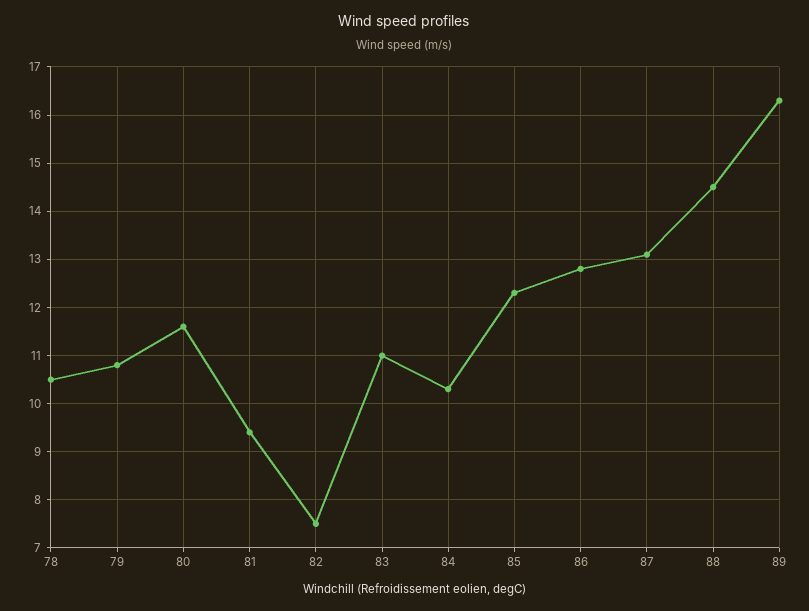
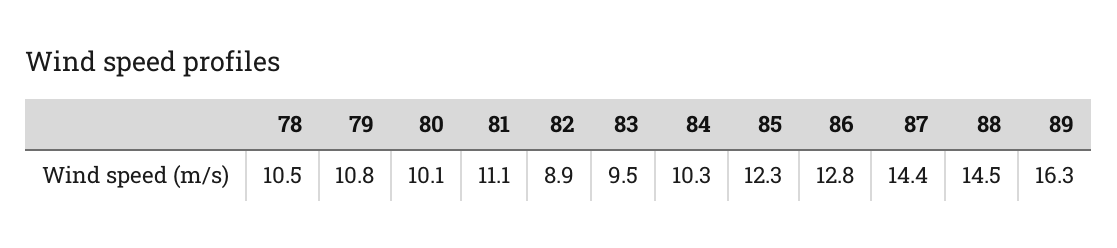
80: 11.5 -> 10.1
81: 9.5 -> 11.1
82: 7.5 -> 8.9
83: 11 -> 9.5
87: 13 -> 14.4

